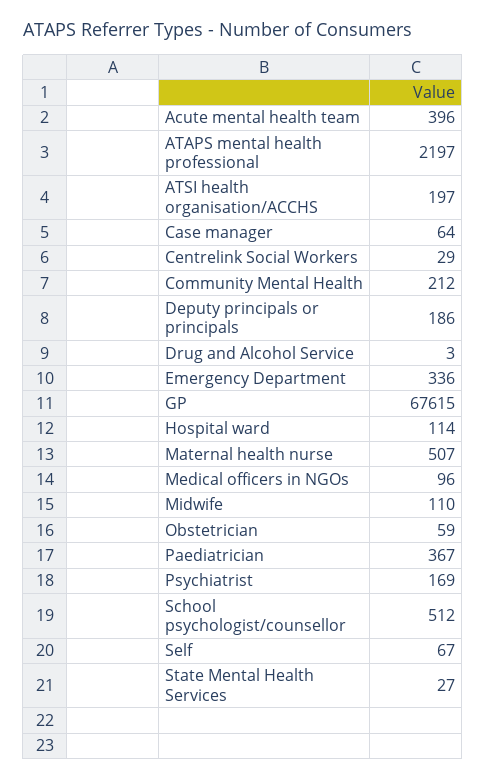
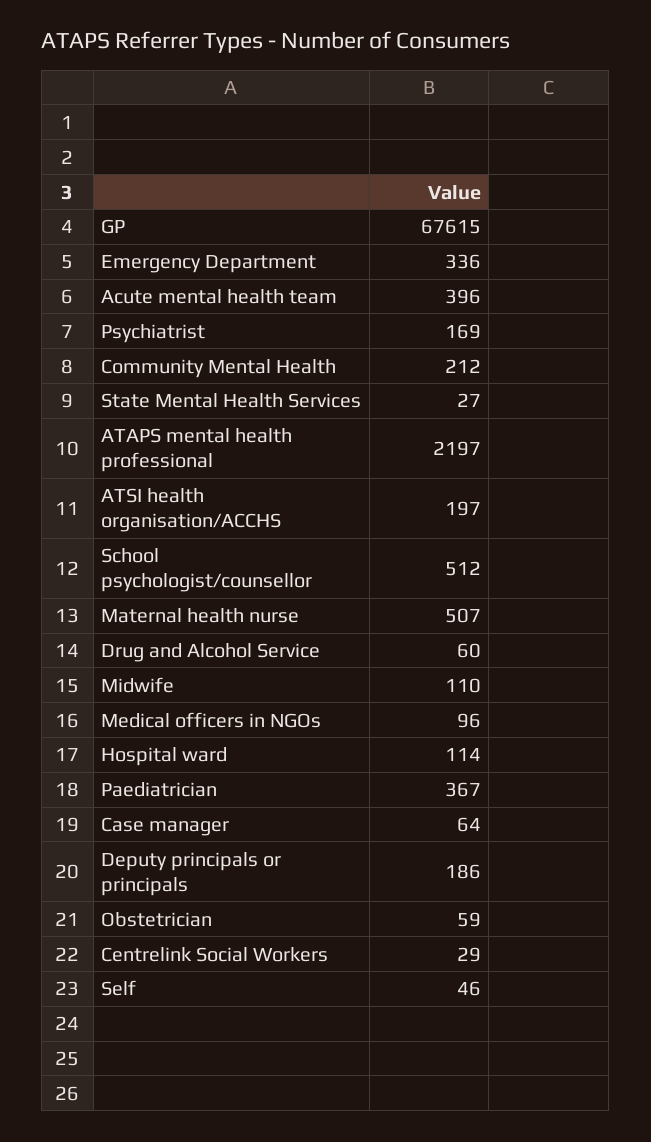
Drug and Alcohol Service: 3 -> 60
Self: 67 -> 46

